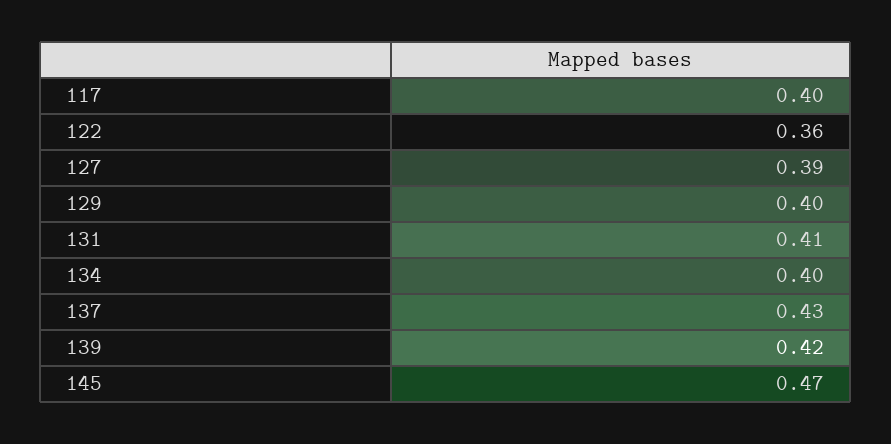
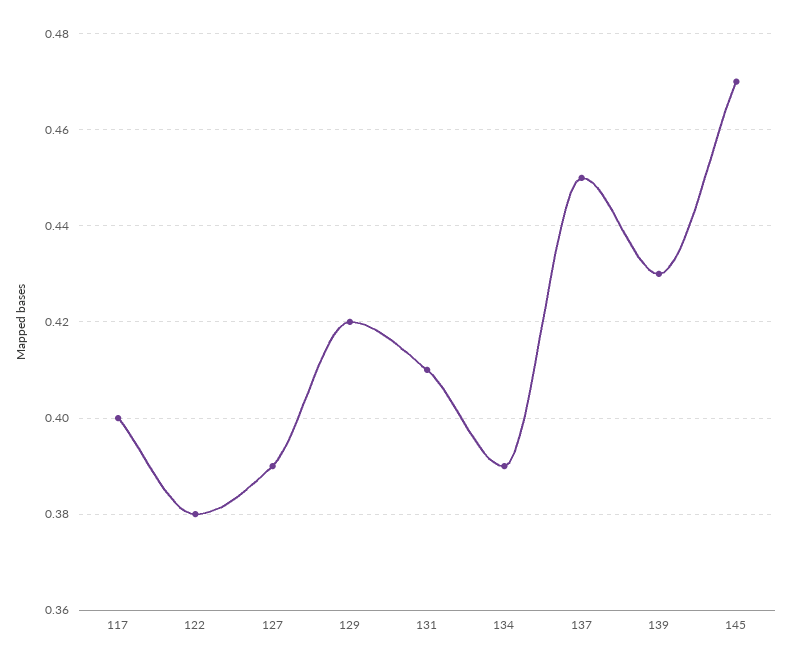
122: 0.36 -> 0.38
129: 0.4 -> 0.42
134: 0.4 -> 0.39
137: 0.43 -> 0.45
139: 0.42 -> 0.43

